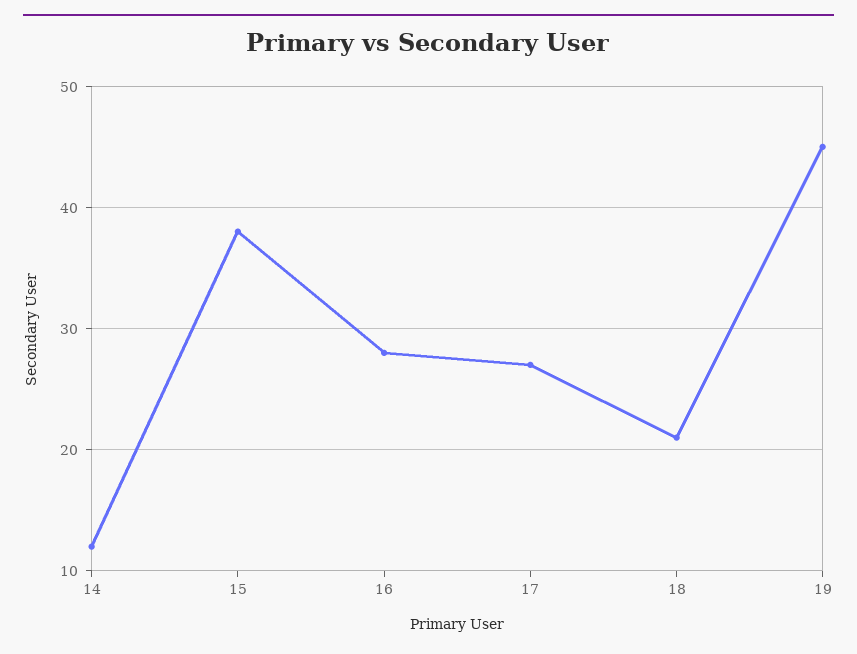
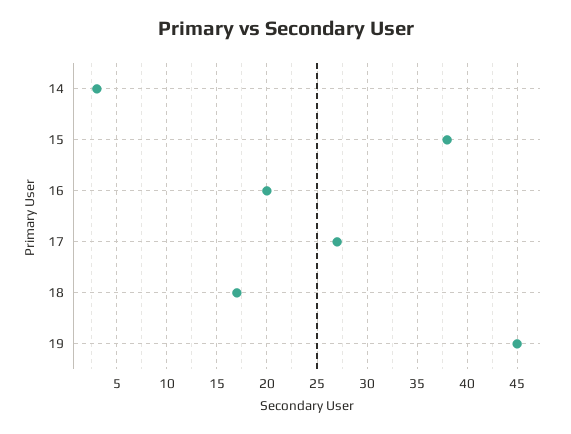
14: 12 -> 3
16: 28 -> 20
18: 21 -> 17

